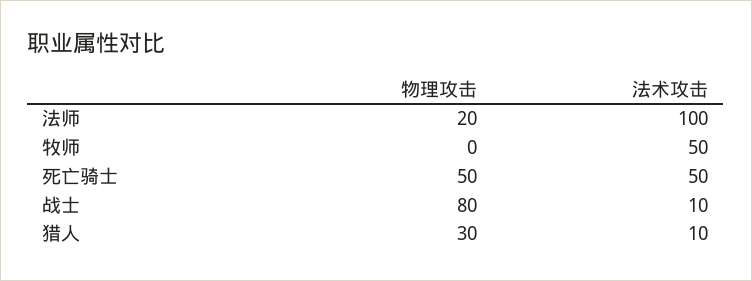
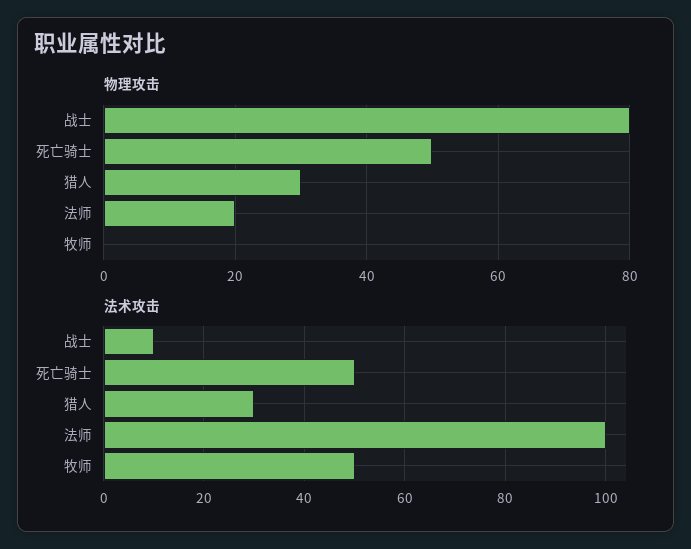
法术攻击, 猎人: 10 -> 30

